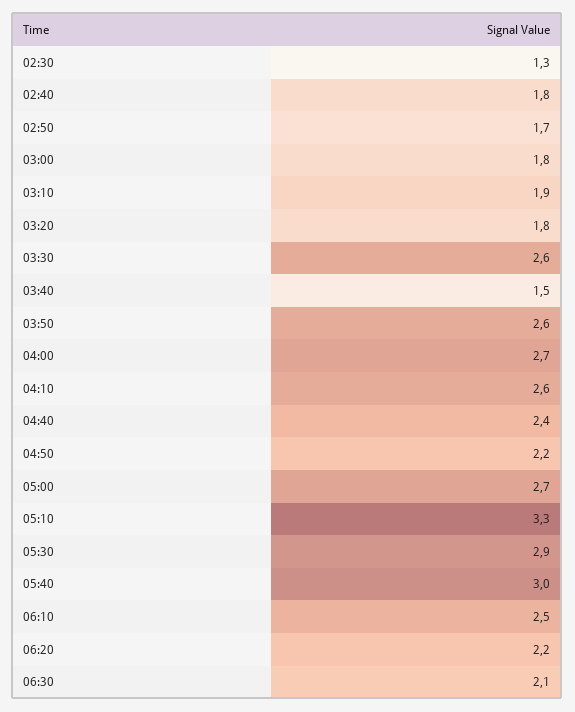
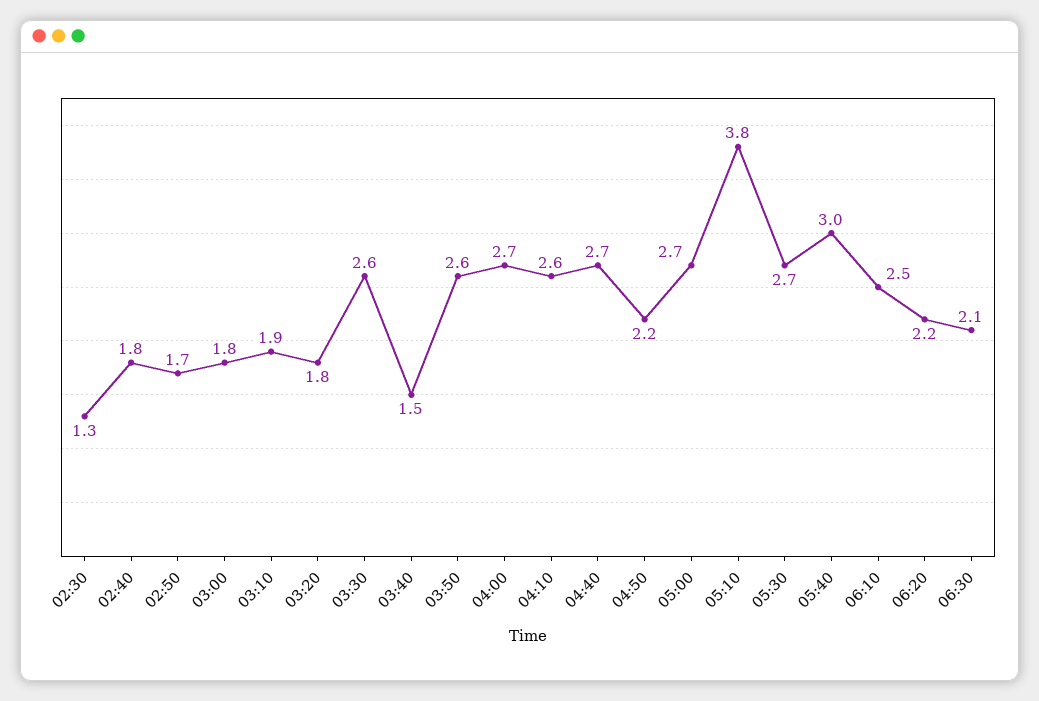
04:40: 2.4 -> 2.7
05:10: 3.3 -> 3.8
05:30: 2.9 -> 2.7

